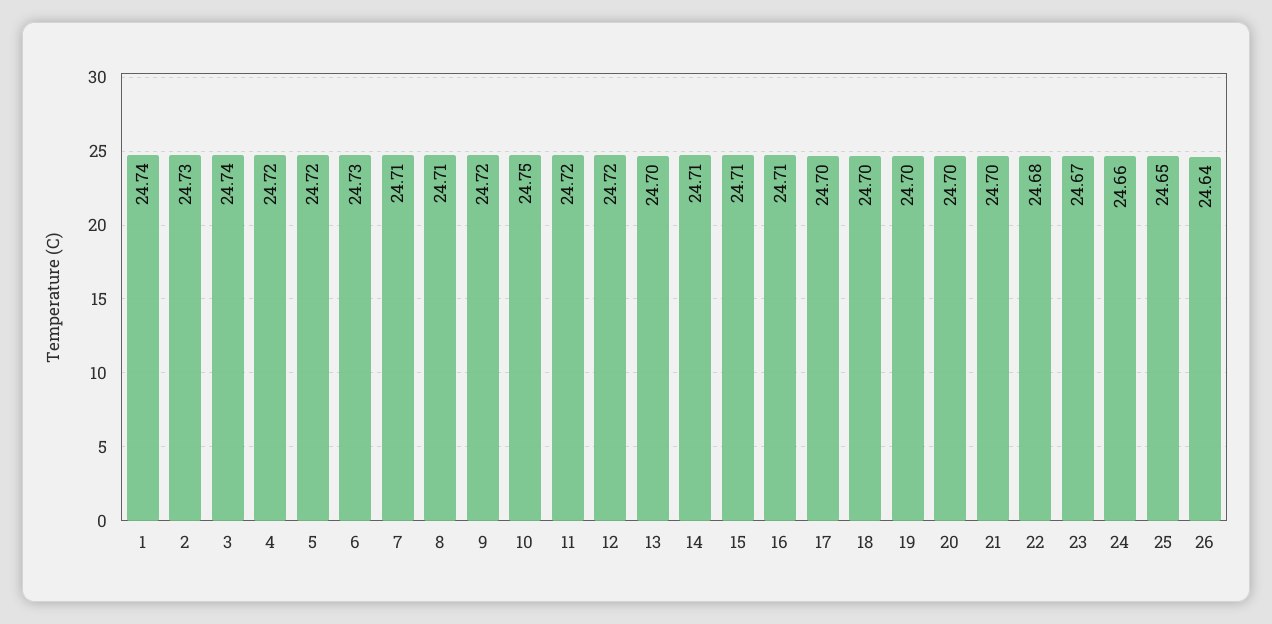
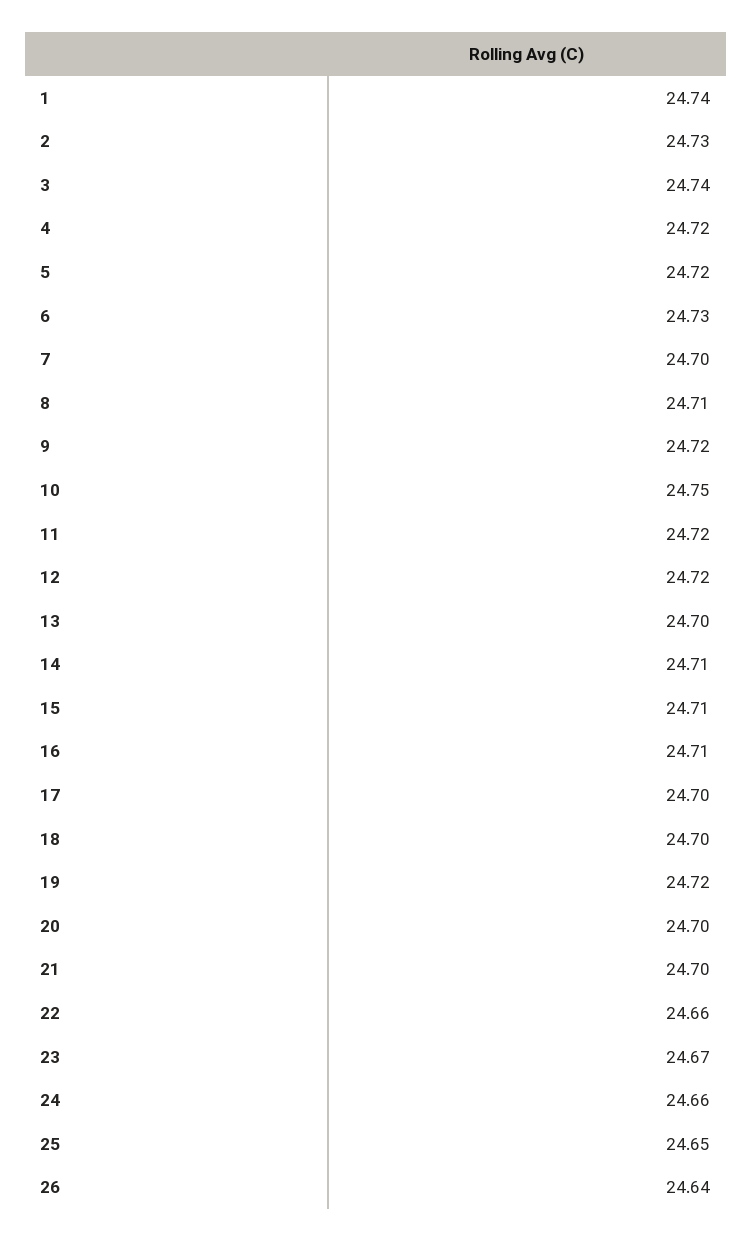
7: 24.71 -> 24.7
19: 24.7 -> 24.72
22: 24.68 -> 24.66

